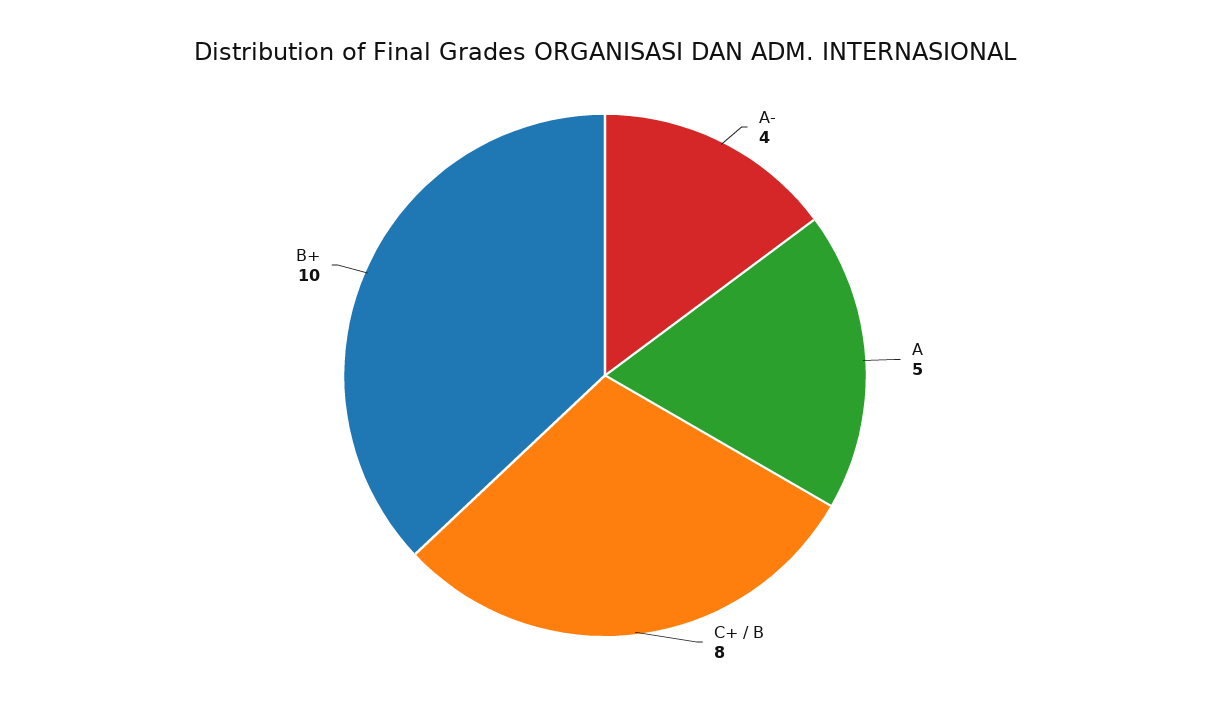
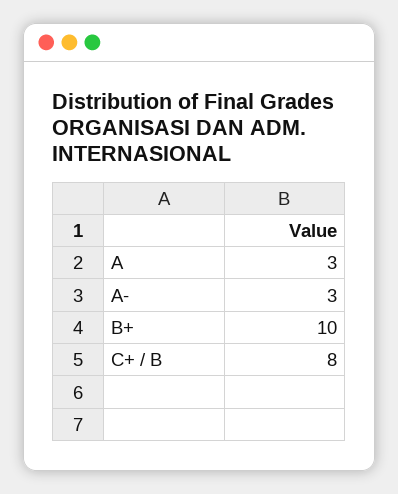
A-: 4 -> 3
A: 5 -> 3

